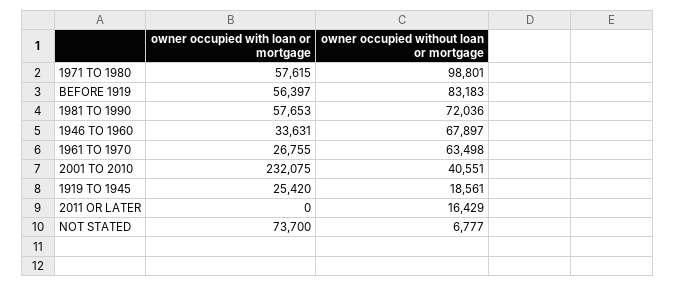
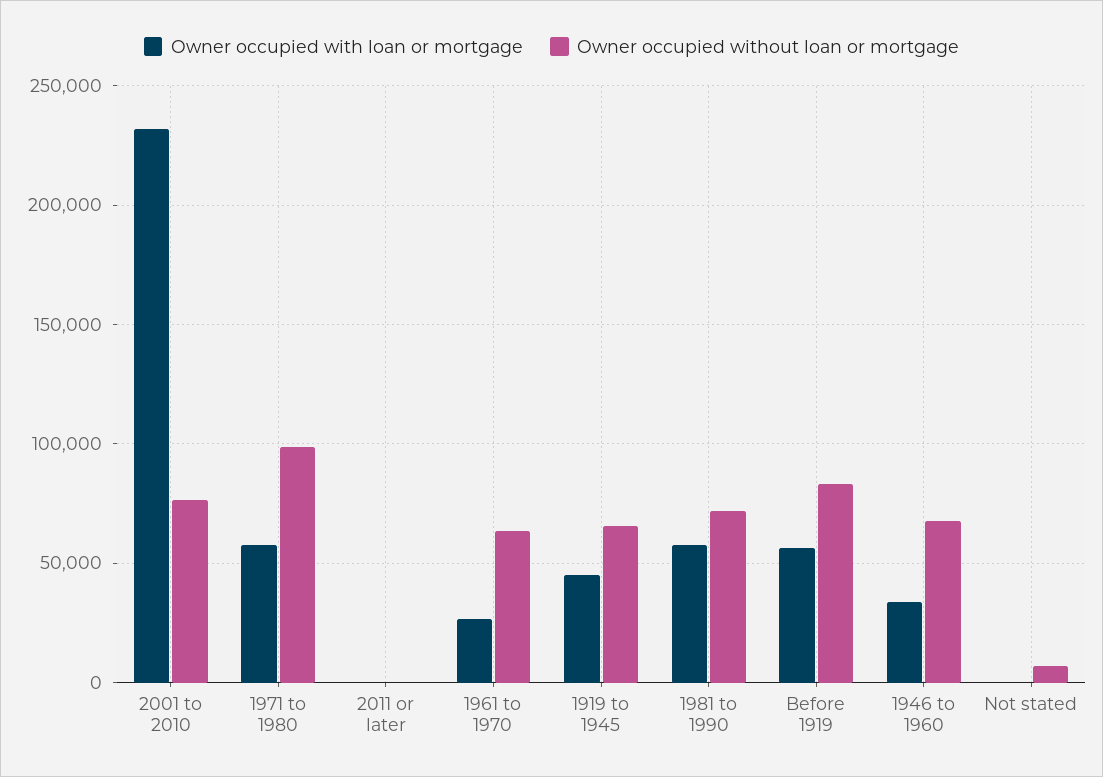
owner occupied without loan or mortgage, 2001 TO 2010: 40551 -> 75000
owner occupied with loan or mortgage, 1919 TO 1945: 25420 -> 45000
owner occupied without loan or mortgage, 1919 TO 1945: 18561 -> 65000
owner occupied without loan or mortgage, 2011 OR LATER: 16429 -> 0
owner occupied with loan or mortgage, NOT STATED: 73700 -> 0

